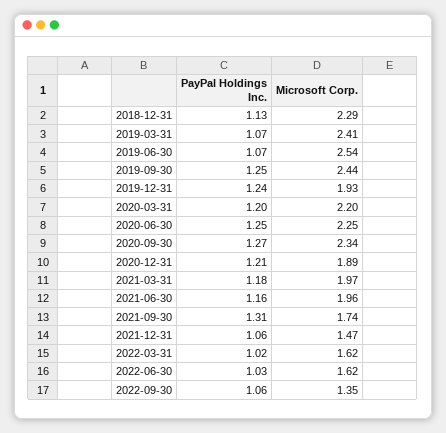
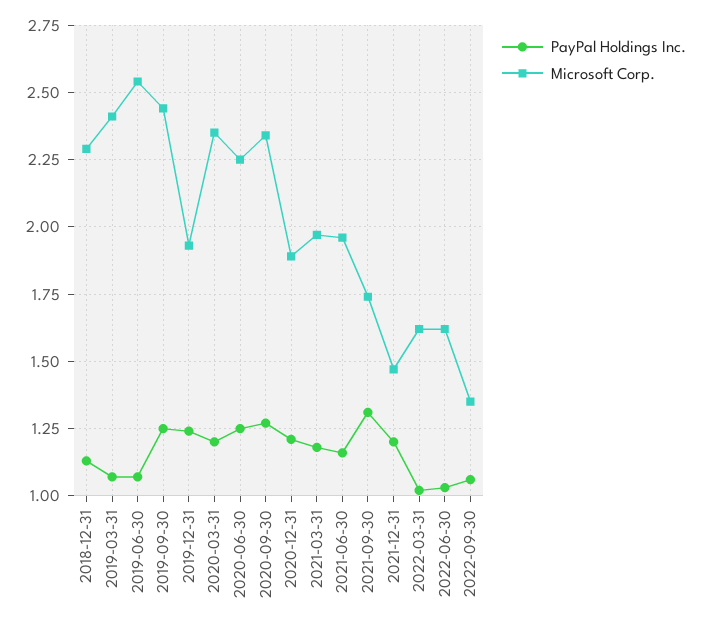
Microsoft Corp., 2020-03-31: 2.2 -> 2.35
PayPal Holdings Inc., 2021-12-31: 1.06 -> 1.2

